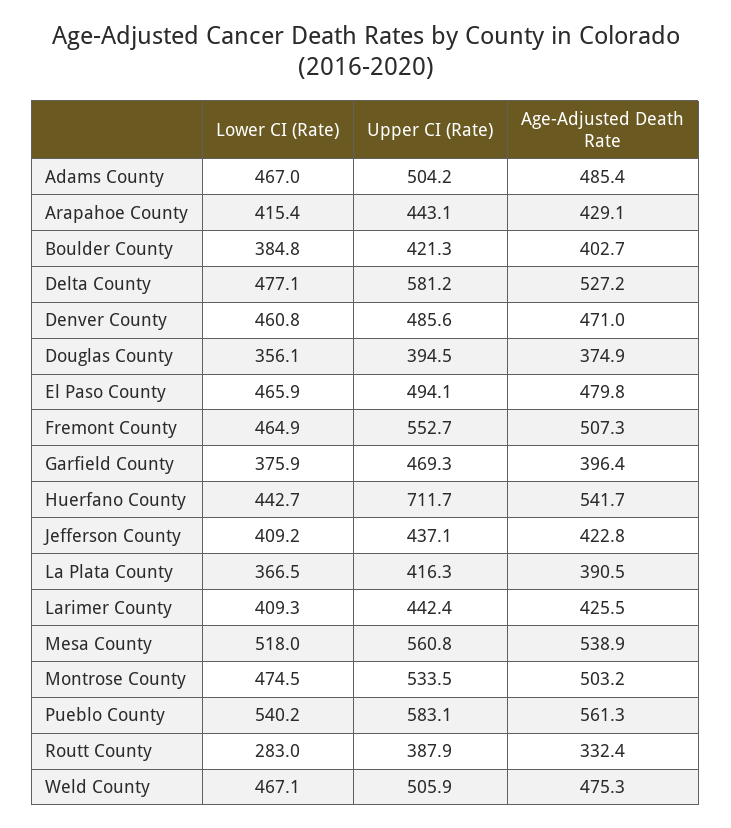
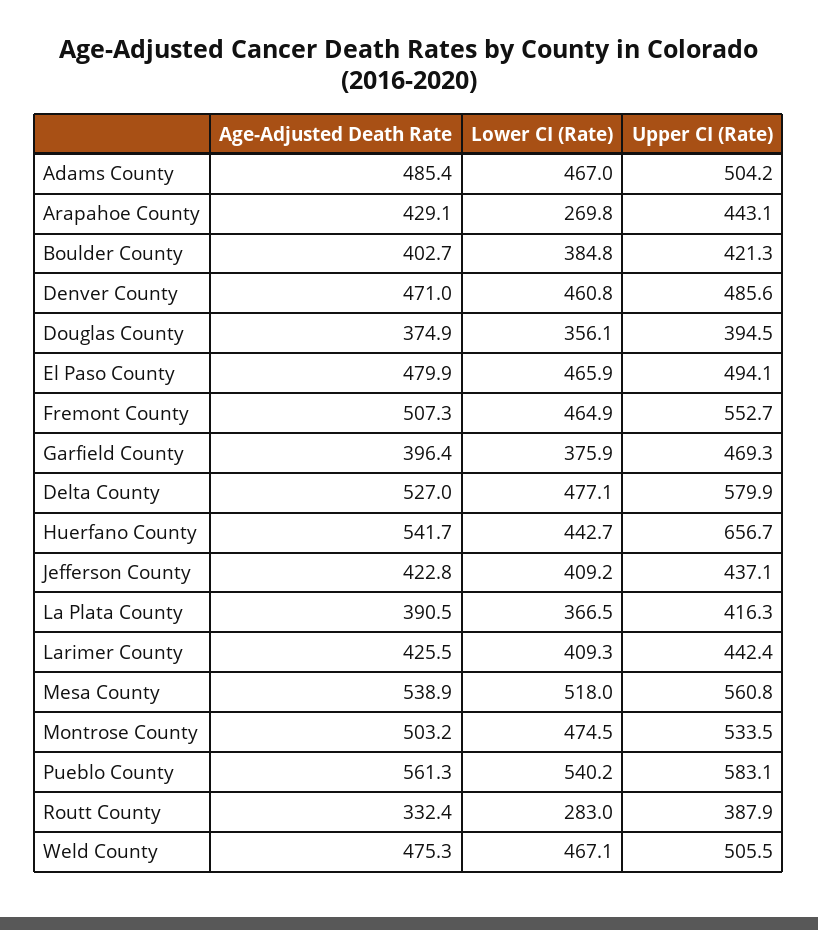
Lower CI (Rate), Arapahoe County: 415.4 -> 269.8
Upper CI (Rate), Delta County: 581.2 -> 579.9
Age-Adjusted Death Rate, Delta County: 527.2 -> 527
Age-Adjusted Death Rate, El Paso County: 479.8 -> 479.9
Upper CI (Rate), Huerfano County: 711.7 -> 656.7
Upper CI (Rate), Weld County: 505.9 -> 505.5

